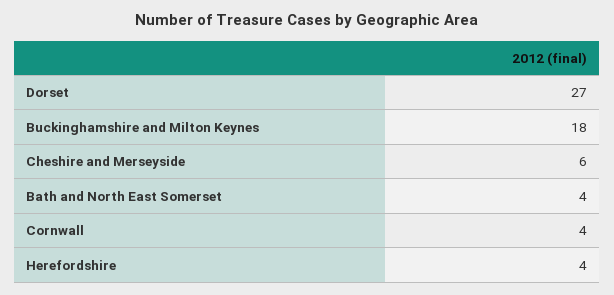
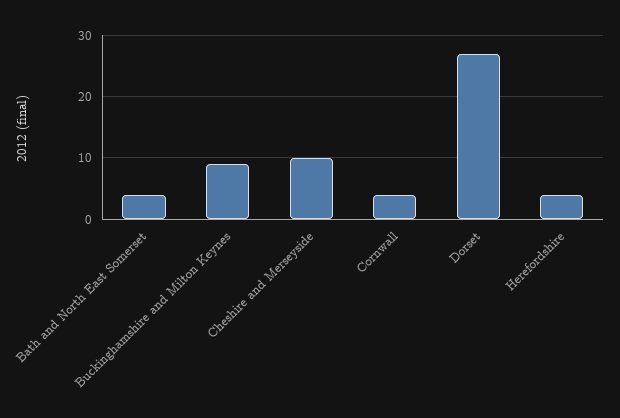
Buckinghamshire and Milton Keynes: 18 -> 9
Cheshire and Merseyside: 6 -> 10

